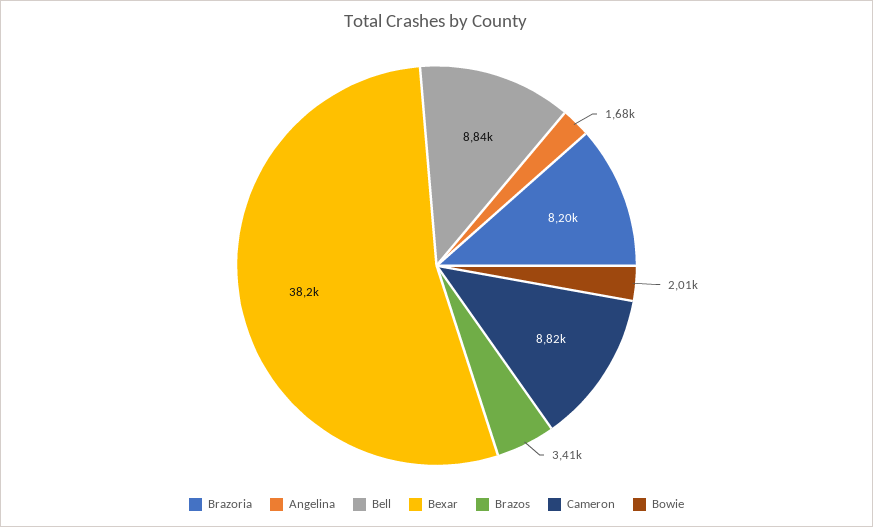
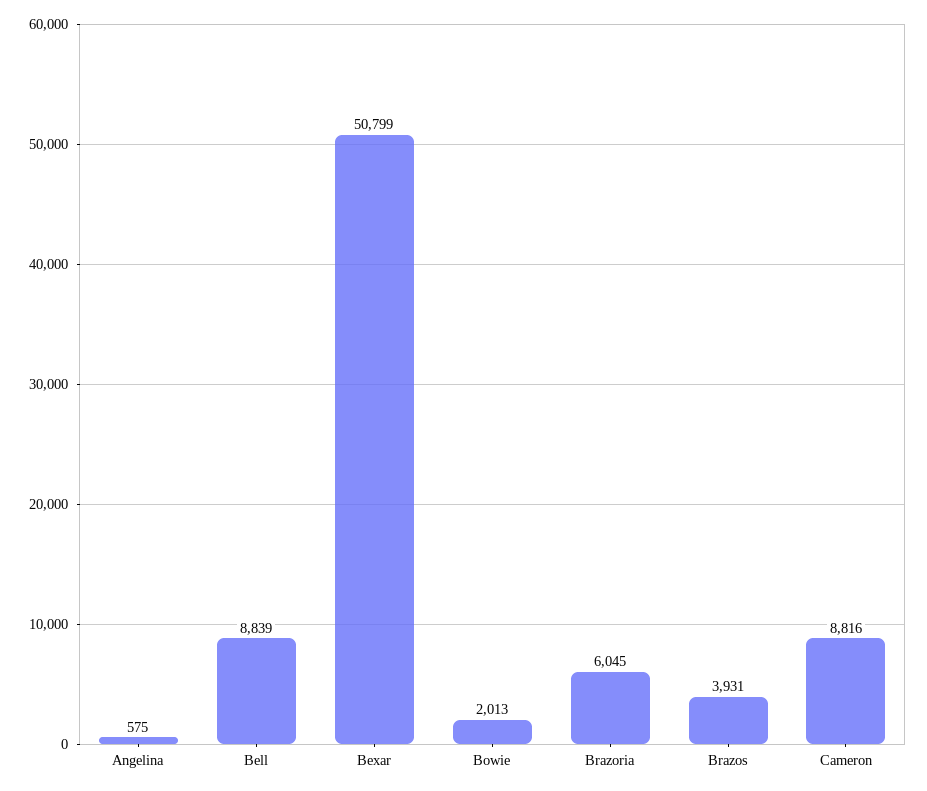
Brazoria: 8200 -> 6045
Angelina: 1680 -> 575
Bexar: 38200 -> 50799
Brazos: 3410 -> 3931

